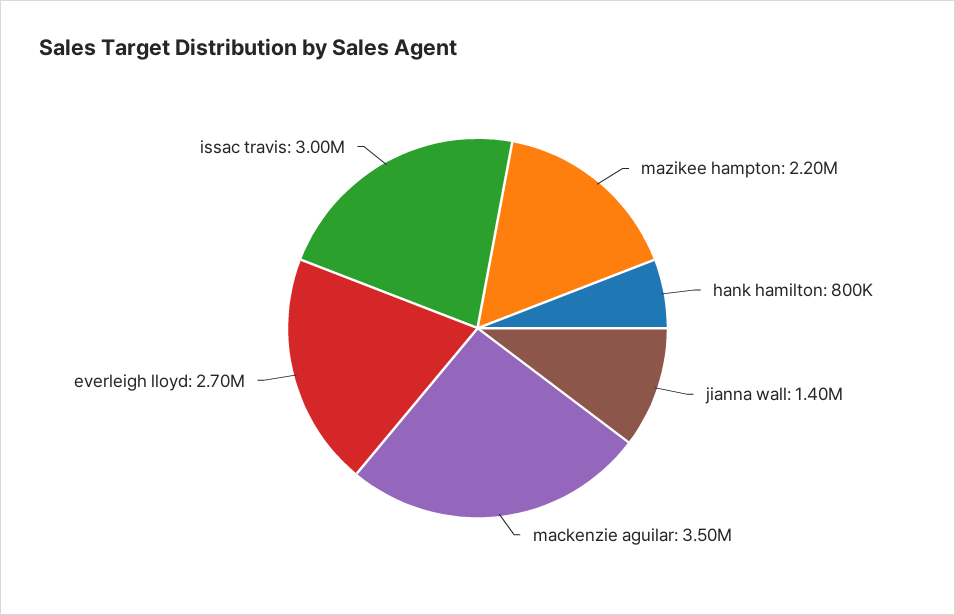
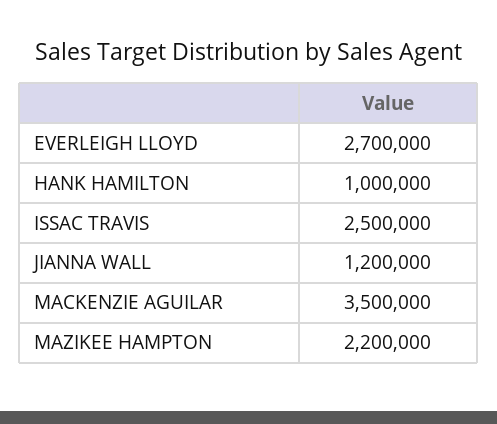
hank hamilton: 800000 -> 1000000
jianna wall: 1400000 -> 1200000
issac travis: 3000000 -> 2500000

